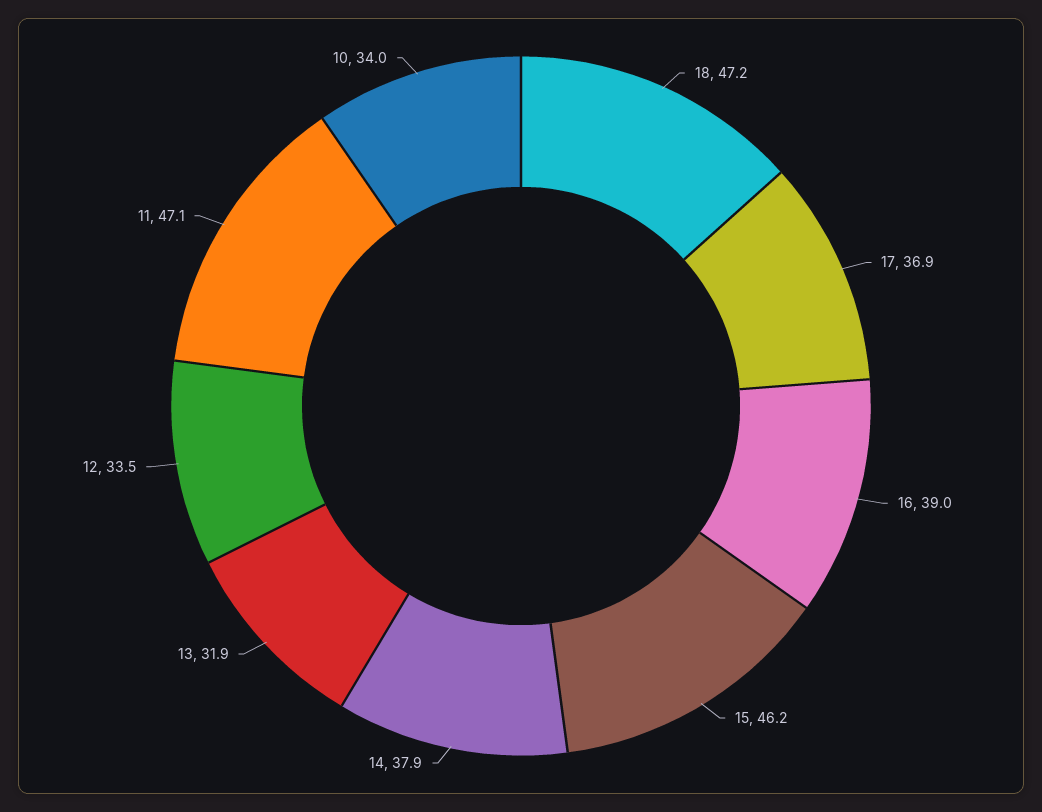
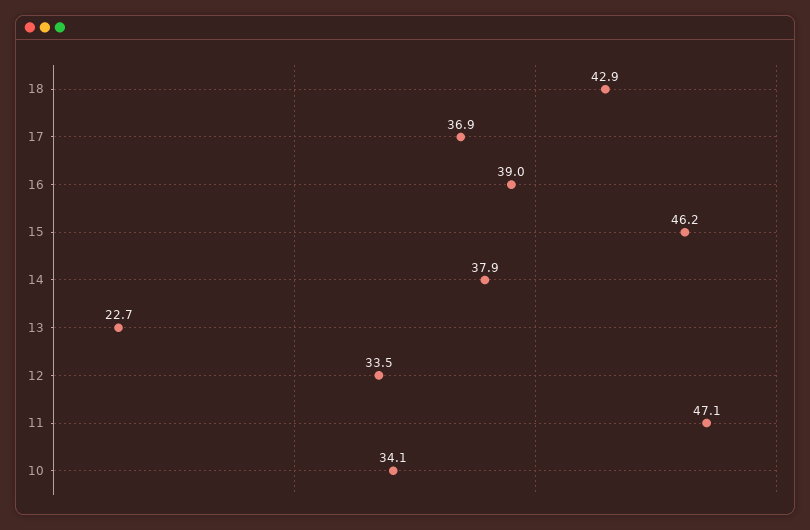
18: 47.2 -> 42.9
13: 31.9 -> 22.7
10: 34 -> 34.1

